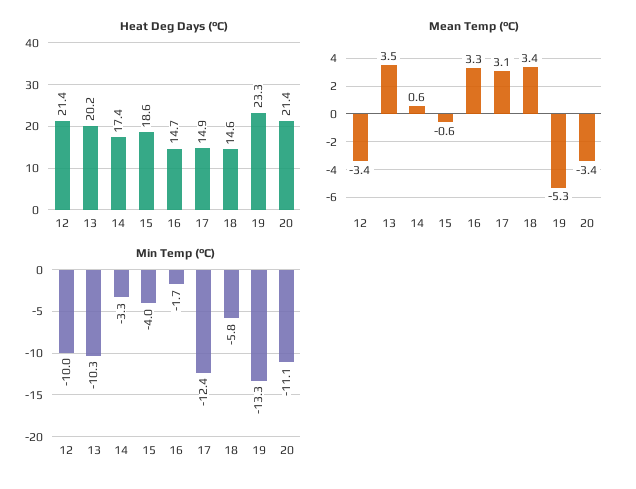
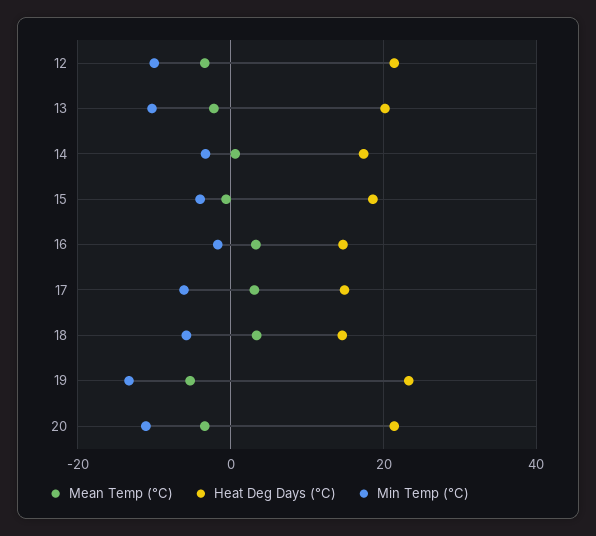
Mean Temp (°C), 13: 3.5 -> -2
Min Temp (°C), 17: -12.4 -> -6

